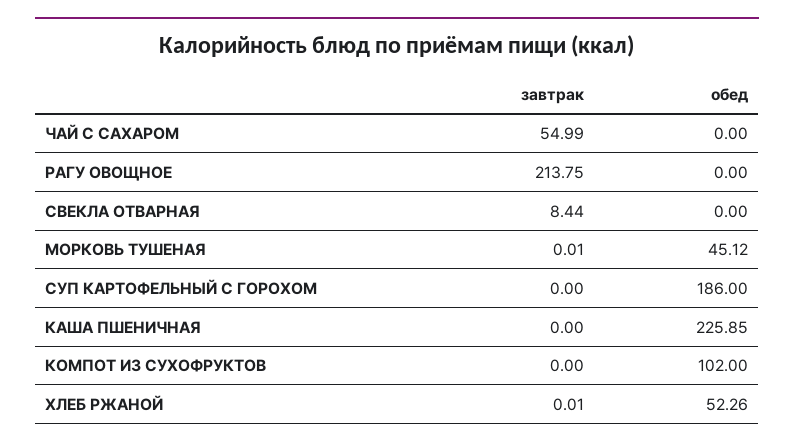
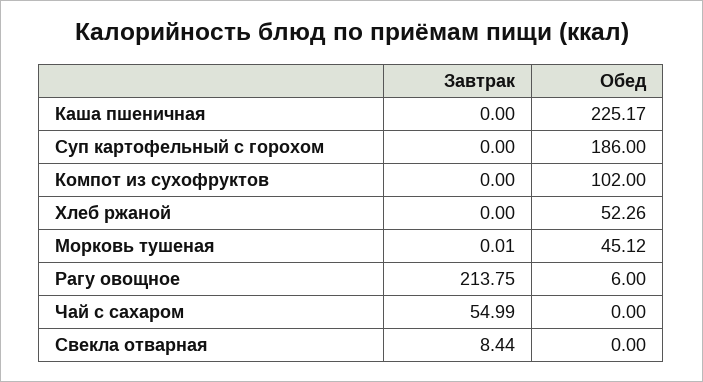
обед, РАГУ ОВОЩНОЕ: 0 -> 6
обед, КАША ПШЕНИЧНАЯ: 225.85 -> 225.17
завтрак, ХЛЕБ РЖАНОЙ: 0.01 -> 0

